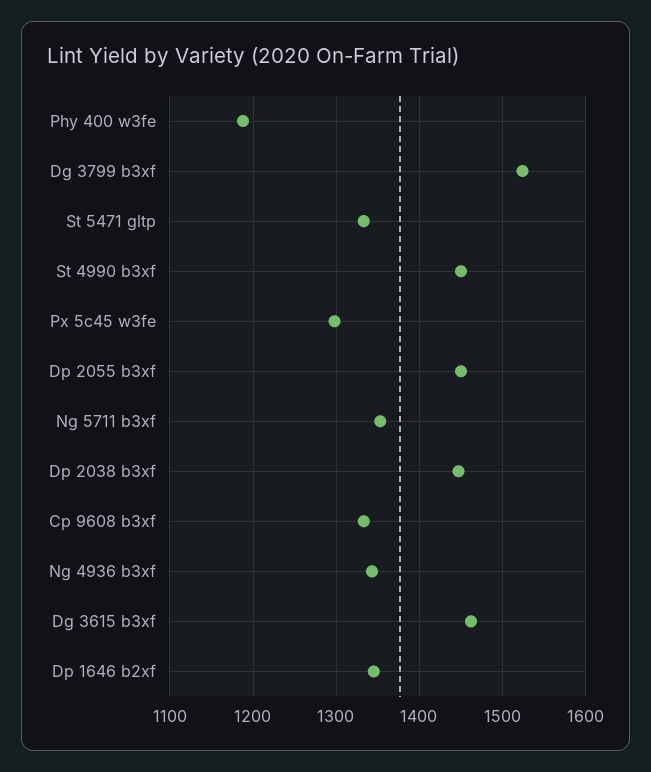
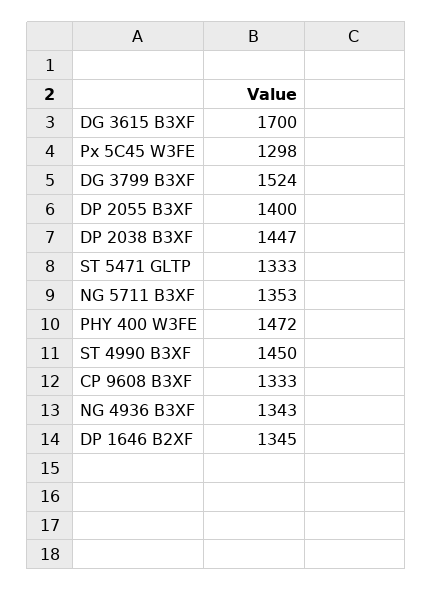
Phy 400 w3fe: 1190 -> 1472
Dp 2055 b3xf: 1450 -> 1400
Dg 3615 b3xf: 1460 -> 1700

